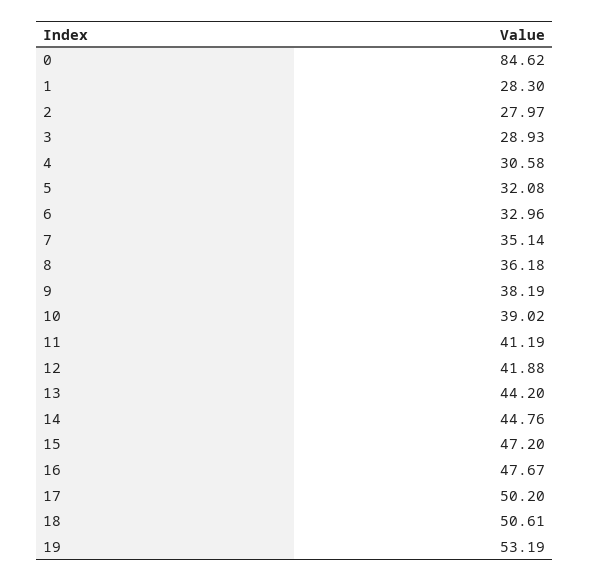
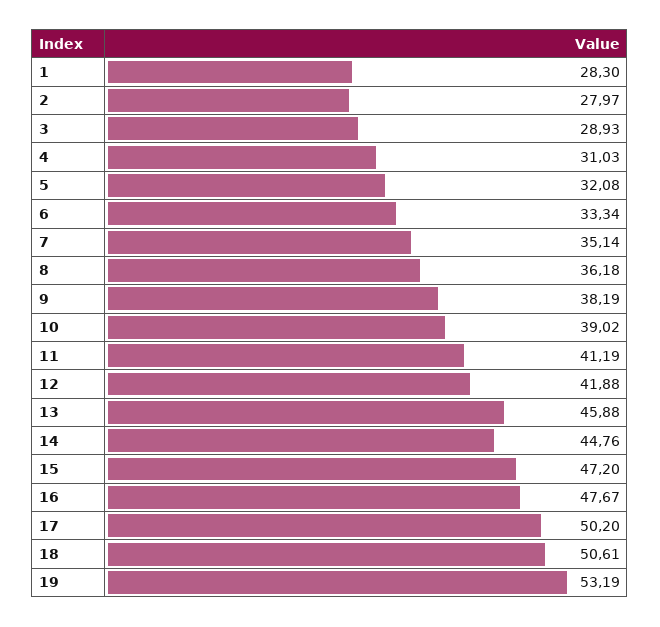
0: 84.62 -> none
4: 30.58 -> 31.03
6: 32.96 -> 33.34
13: 44.2 -> 45.88

